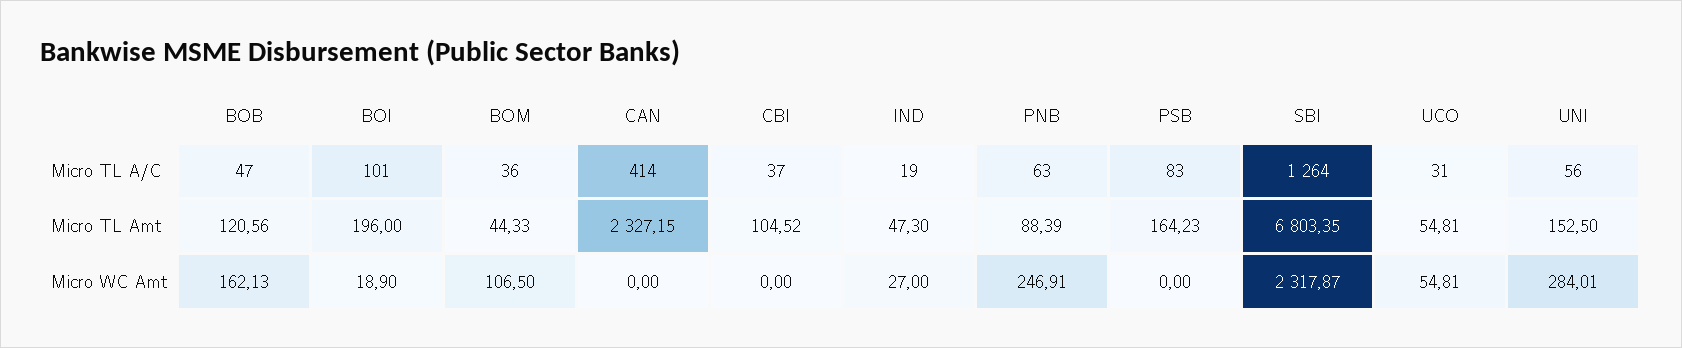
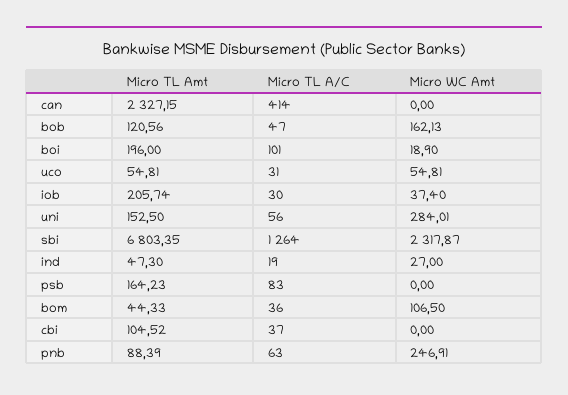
iob, Micro TL Amt: none -> 205.74
iob, Micro TL A/C: none -> 30
iob, Micro WC Amt: none -> 37.4

